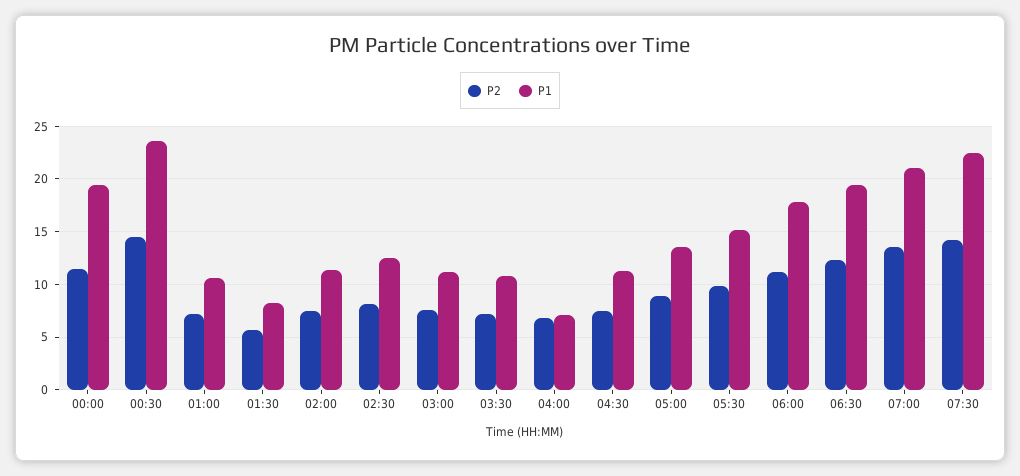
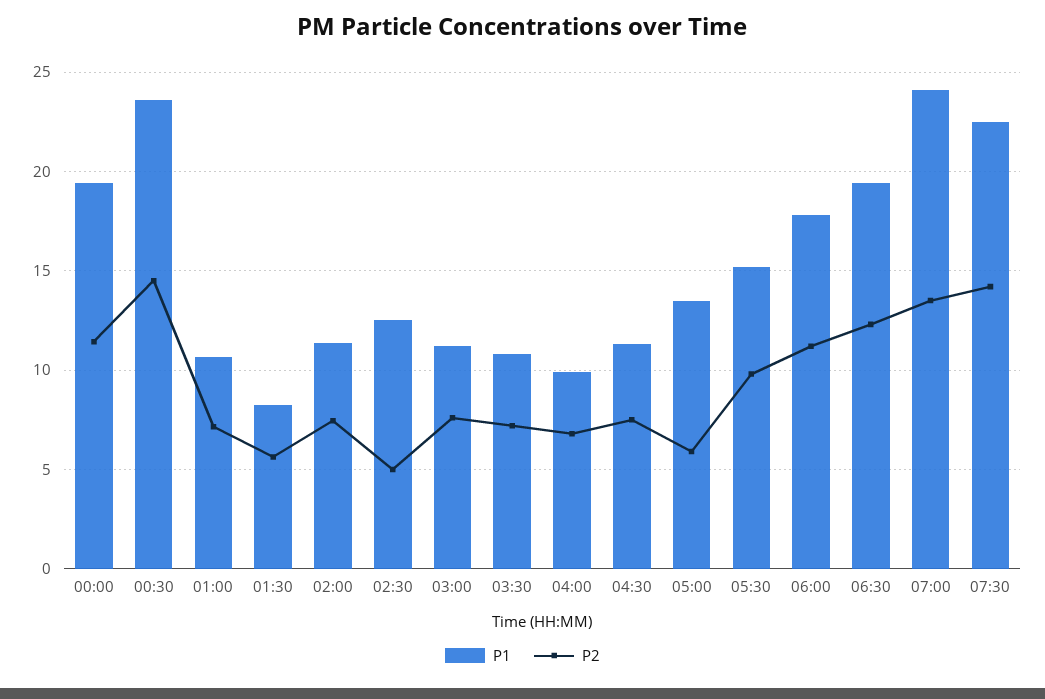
P2, 02:30: 8 -> 5
P1, 04:00: 7 -> 10
P2, 05:00: 9 -> 6
P1, 07:00: 21 -> 24

